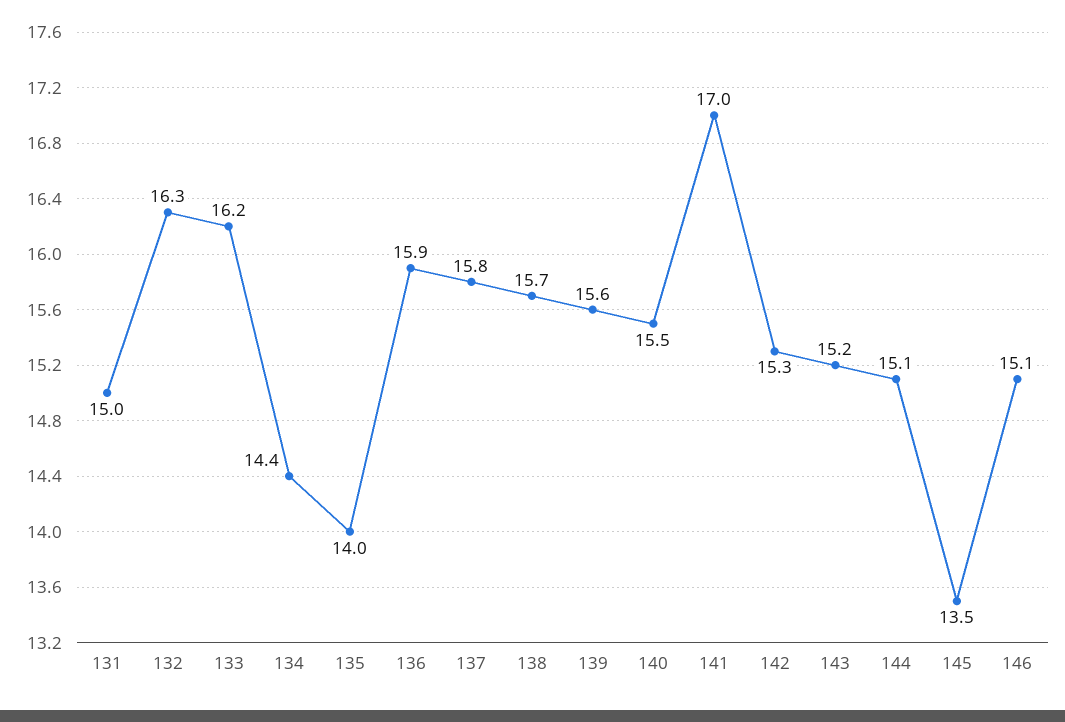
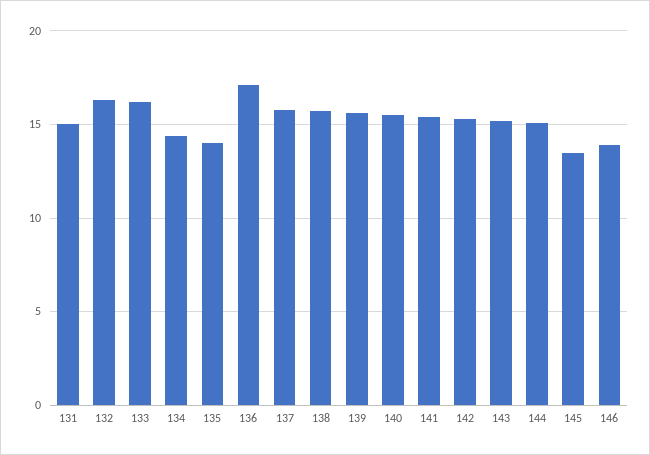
136: 15.9 -> 17
141: 17 -> 15.5
146: 15.1 -> 14

